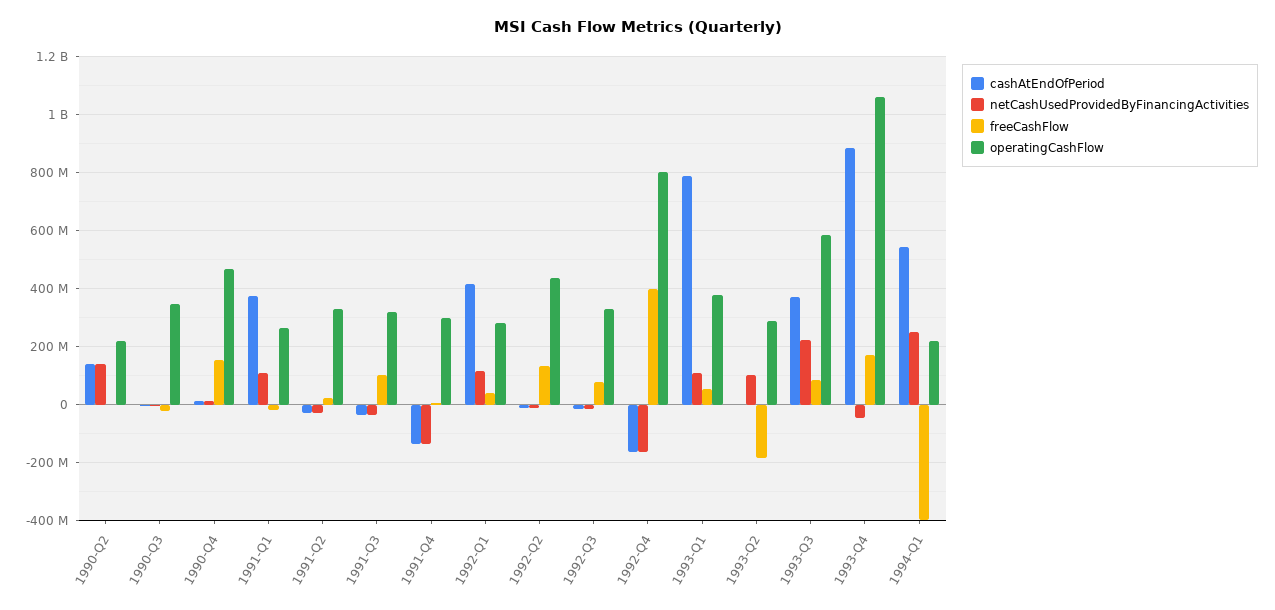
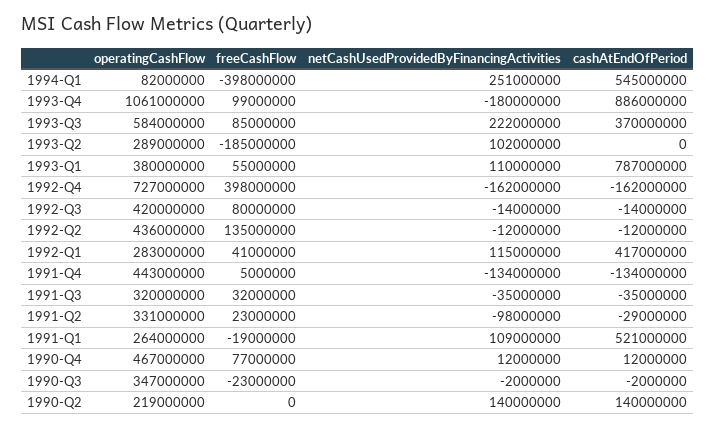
freeCashFlow, 1990-Q4: 150000000 -> 77000000
cashAtEndOfPeriod, 1991-Q1: 375000000 -> 521000000
netCashUsedProvidedByFinancingActivities, 1991-Q2: -25000000 -> -98000000
freeCashFlow, 1991-Q3: 100000000 -> 32000000
operatingCashFlow, 1991-Q4: 300000000 -> 443000000
operatingCashFlow, 1992-Q3: 325000000 -> 420000000
operatingCashFlow, 1992-Q4: 800000000 -> 727000000
netCashUsedProvidedByFinancingActivities, 1993-Q4: -50000000 -> -180000000
freeCashFlow, 1993-Q4: 175000000 -> 99000000
operatingCashFlow, 1994-Q1: 225000000 -> 82000000

